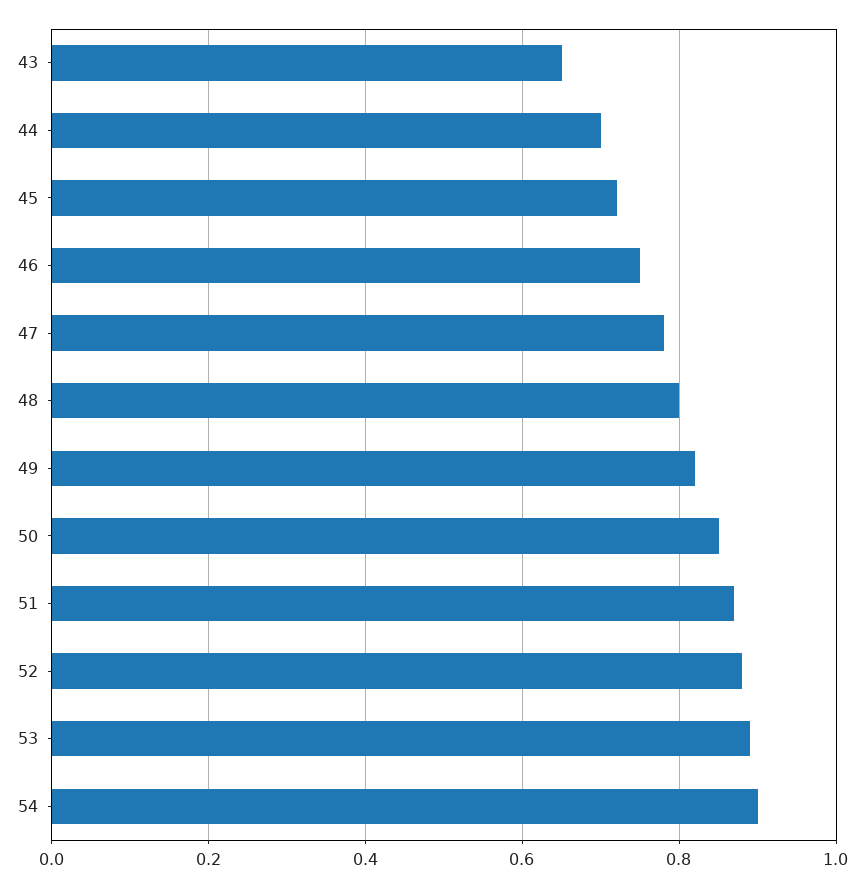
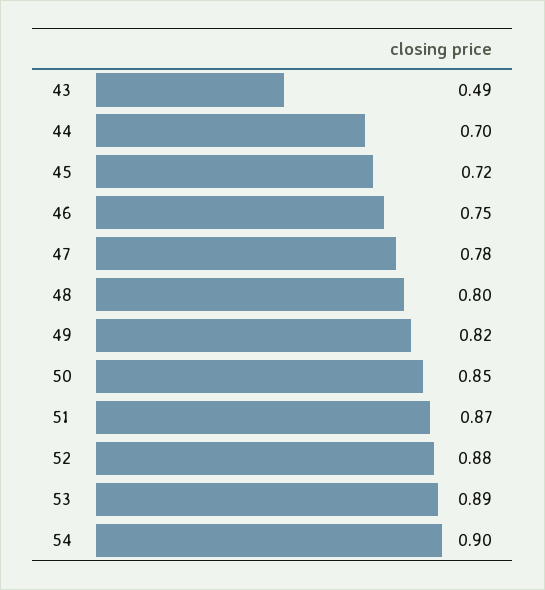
43: 0.65 -> 0.49

